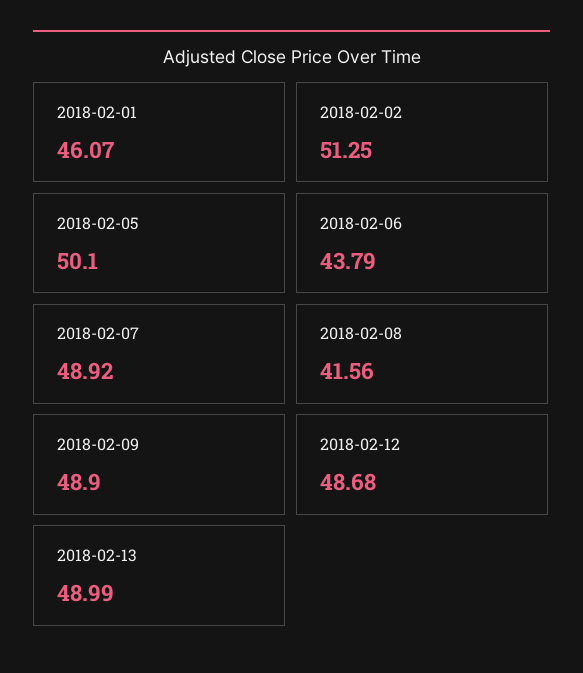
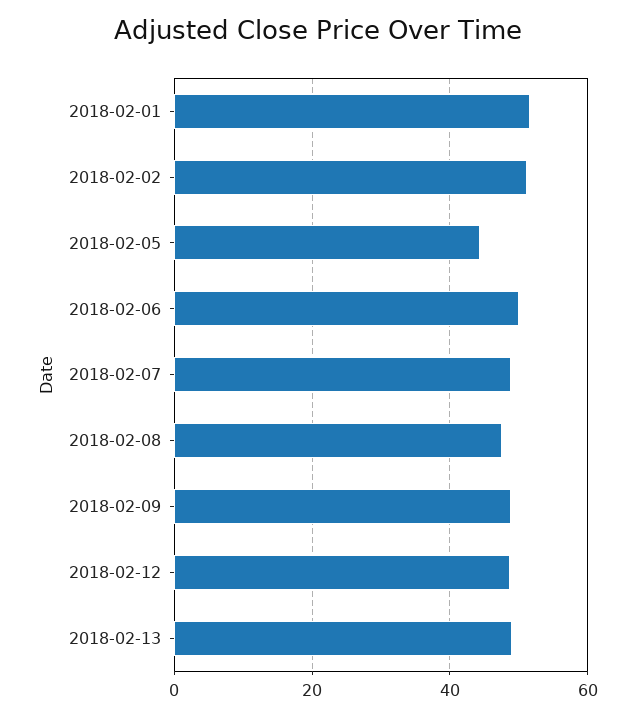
2018-02-01: 46.07 -> 52
2018-02-05: 50.1 -> 44
2018-02-06: 43.79 -> 50
2018-02-08: 41.56 -> 48

